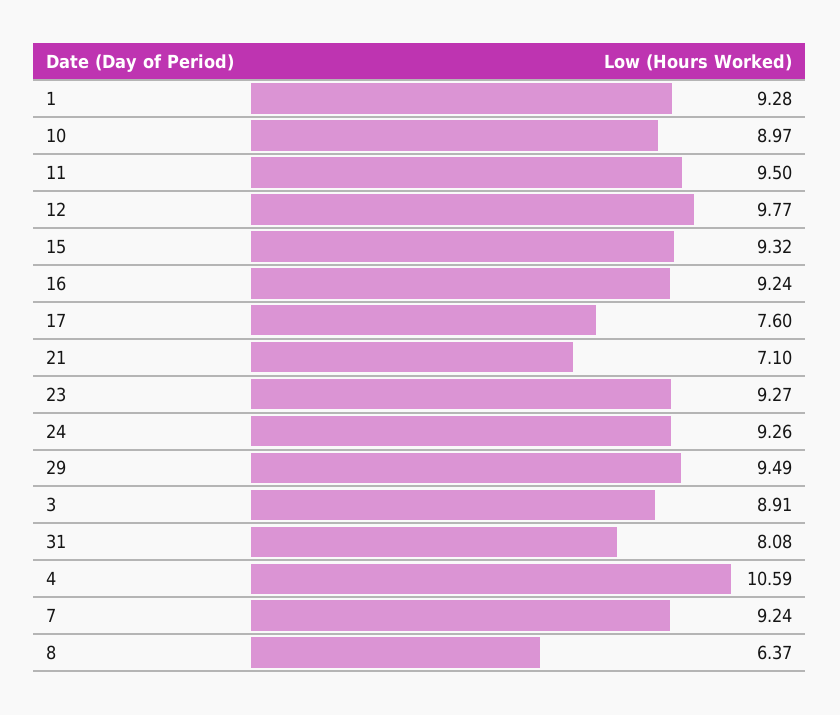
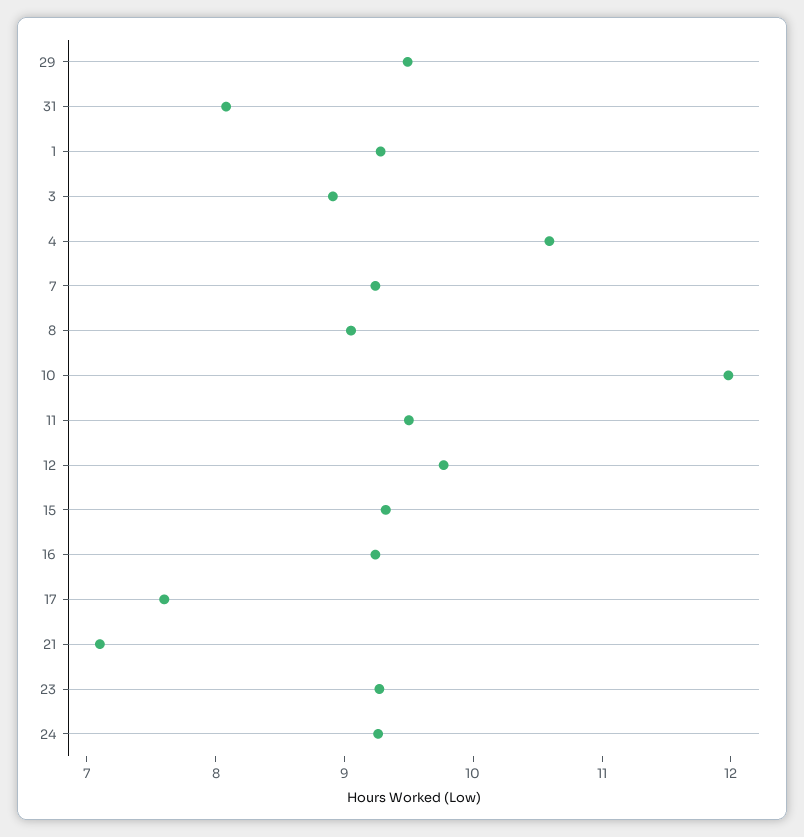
10: 8.97 -> 12
8: 6.37 -> 9

